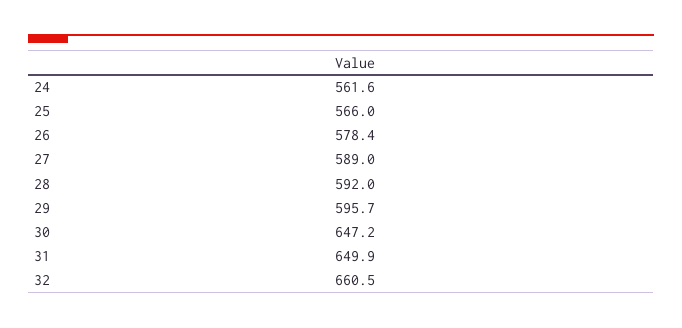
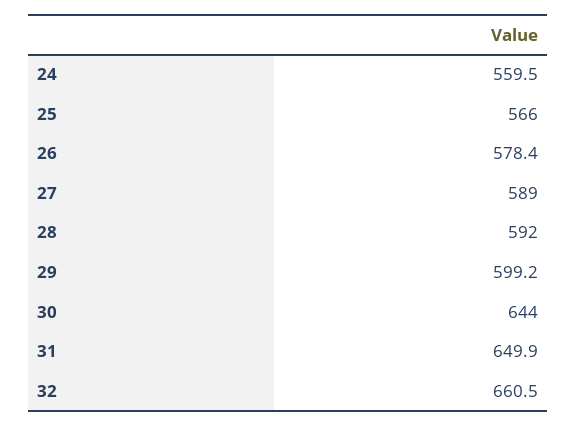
24: 561.6 -> 559.5
29: 595.7 -> 599.2
30: 647.2 -> 644

